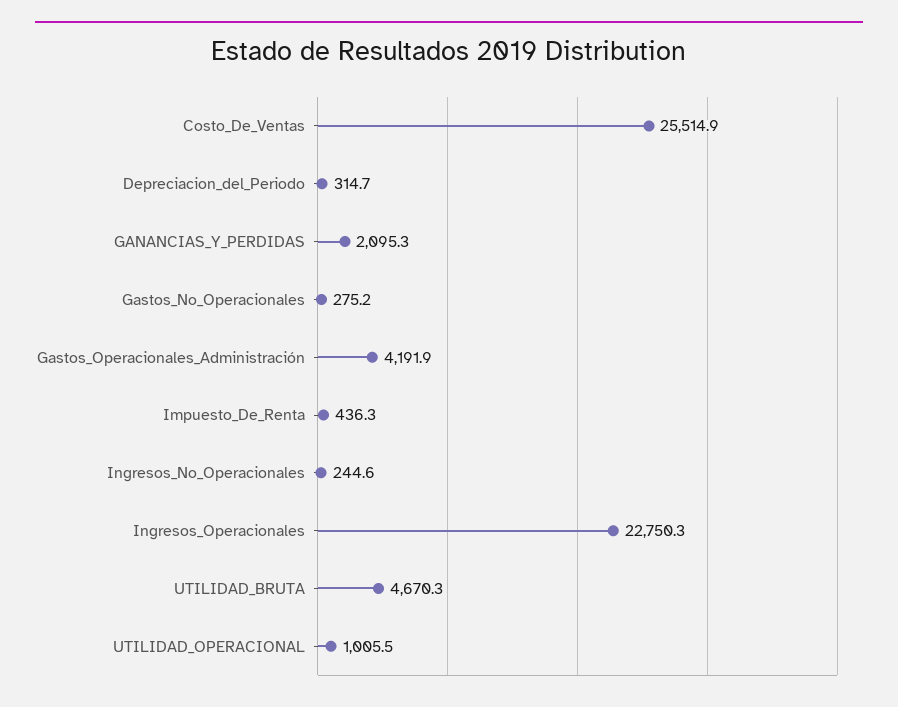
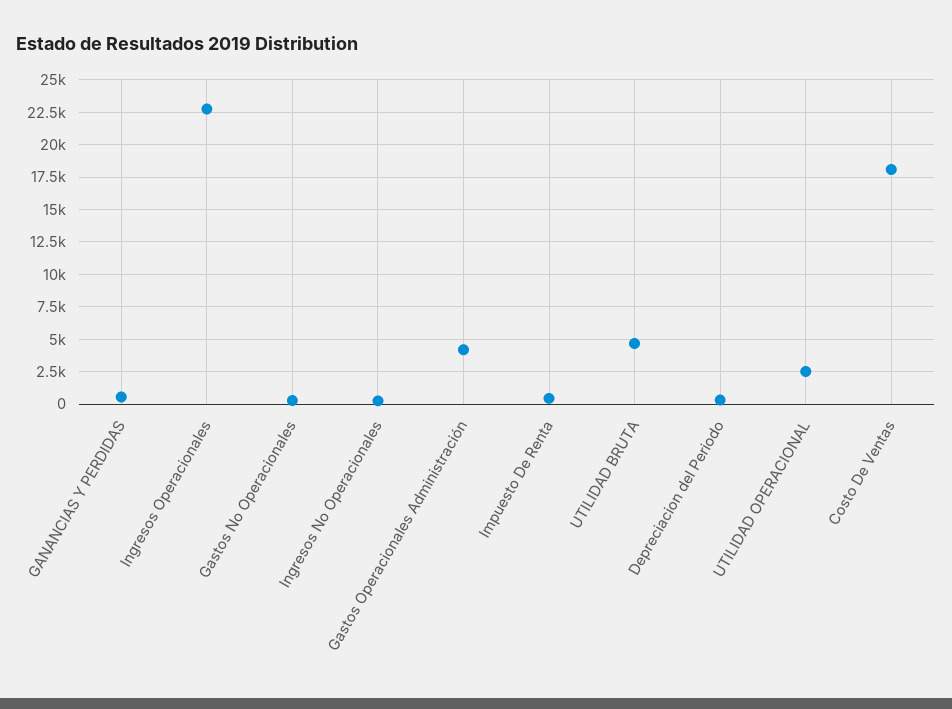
Costo_De_Ventas: 25514.9 -> 18000
GANANCIAS_Y_PERDIDAS: 2095.3 -> 500
UTILIDAD_OPERACIONAL: 1005.5 -> 2500

